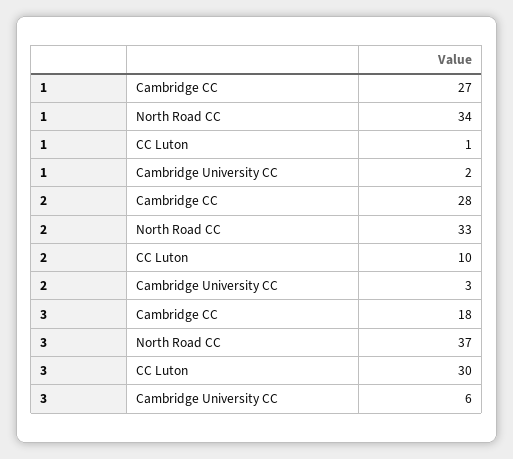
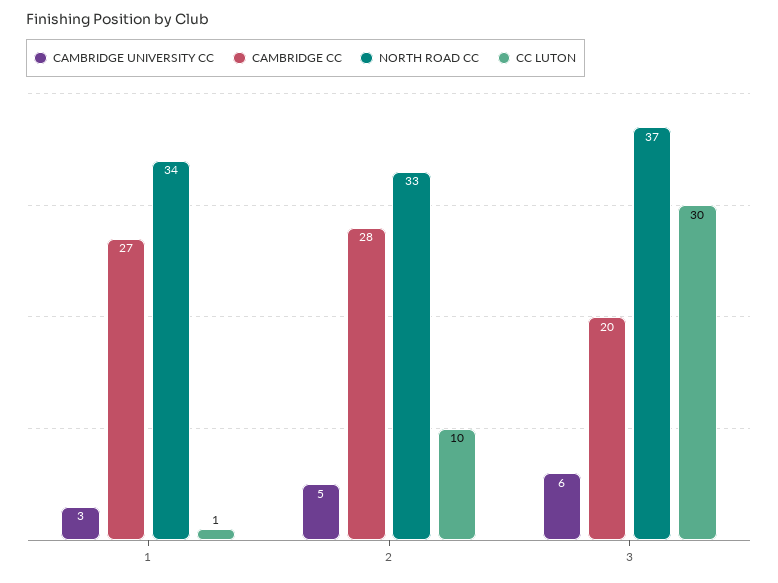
Cambridge University CC, 1: 2 -> 3
Cambridge University CC, 2: 3 -> 5
Cambridge CC, 3: 18 -> 20

